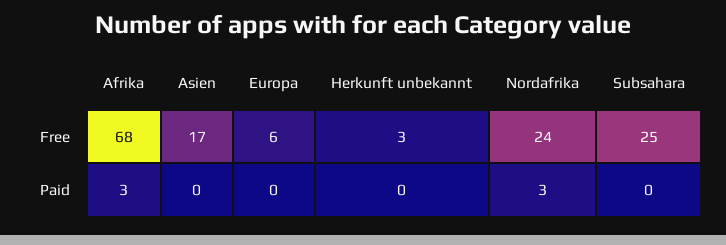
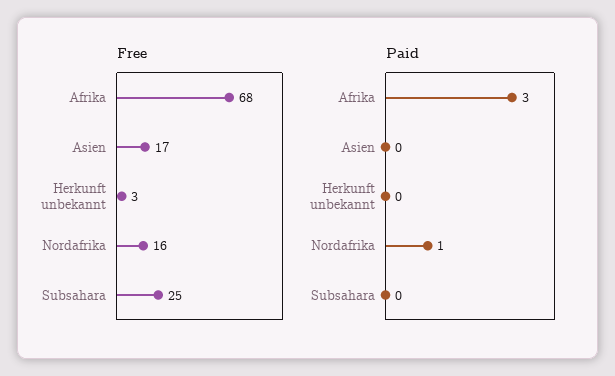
Free, Europa: 6 -> none
Free, Nordafrika: 24 -> 16
Paid, Europa: 0 -> none
Paid, Nordafrika: 3 -> 1

